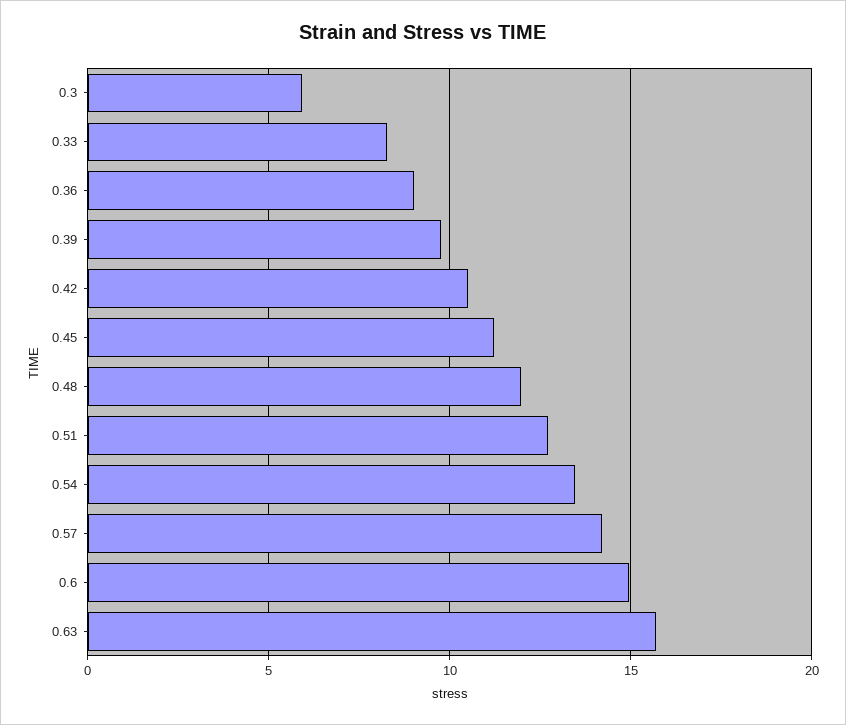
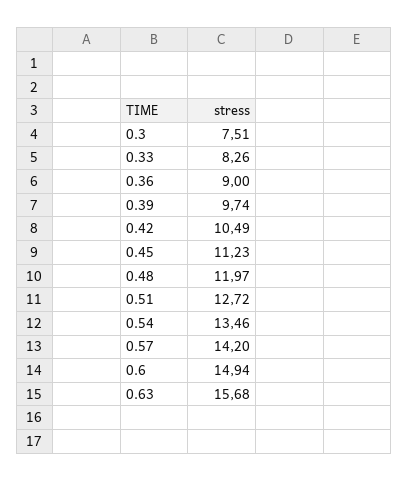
0.3: 6 -> 7.51

